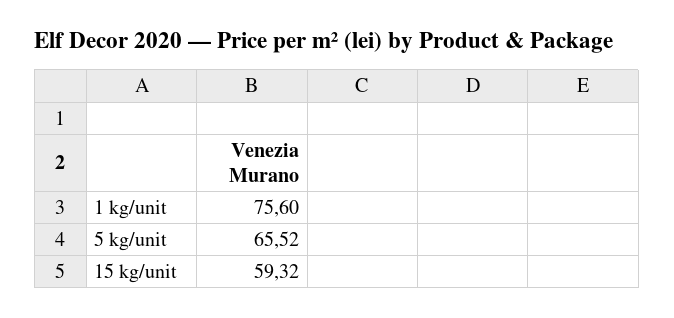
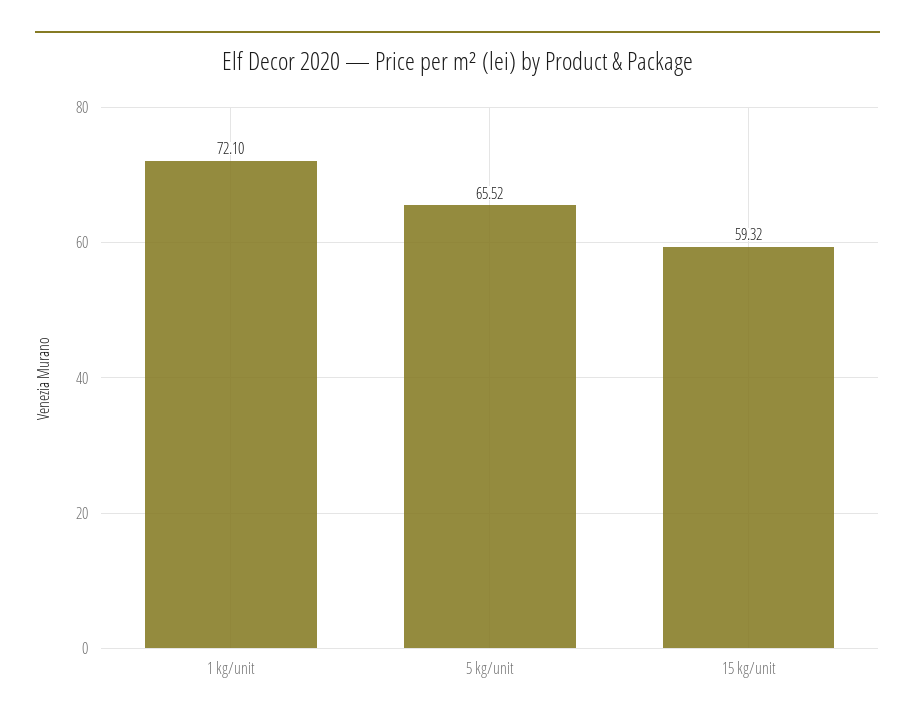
1 kg/unit: 75.6 -> 72.1

